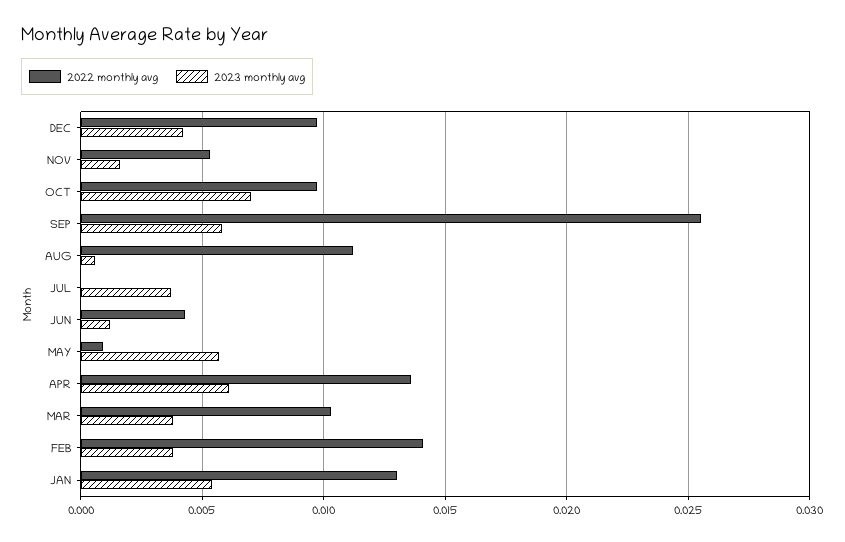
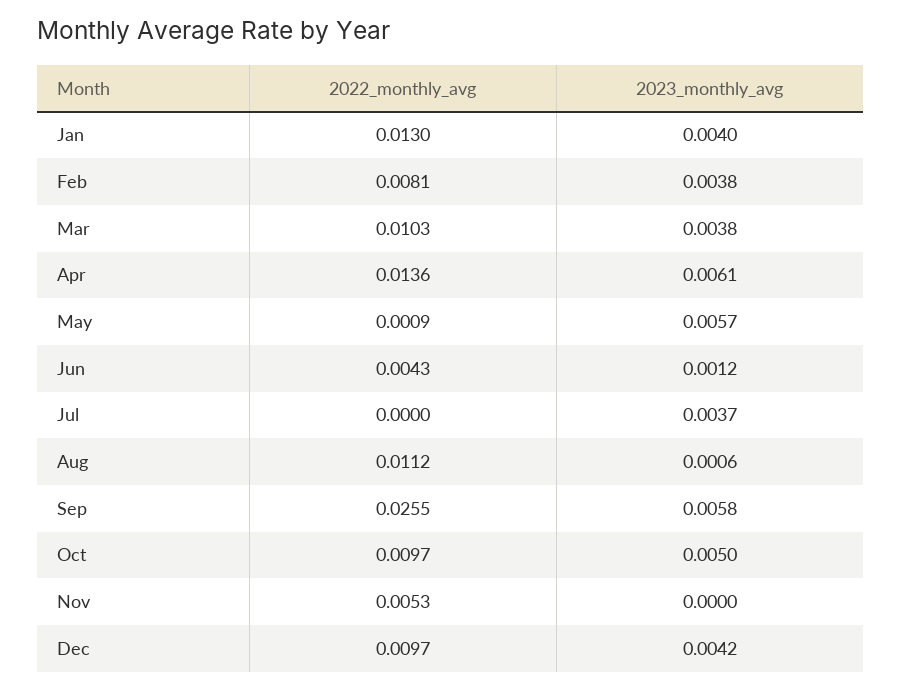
2023 monthly avg, NOV: 0.0015 -> 0
2023 monthly avg, OCT: 0.007 -> 0.005
2022 monthly avg, FEB: 0.014 -> 0.0081
2023 monthly avg, JAN: 0.0055 -> 0.004

